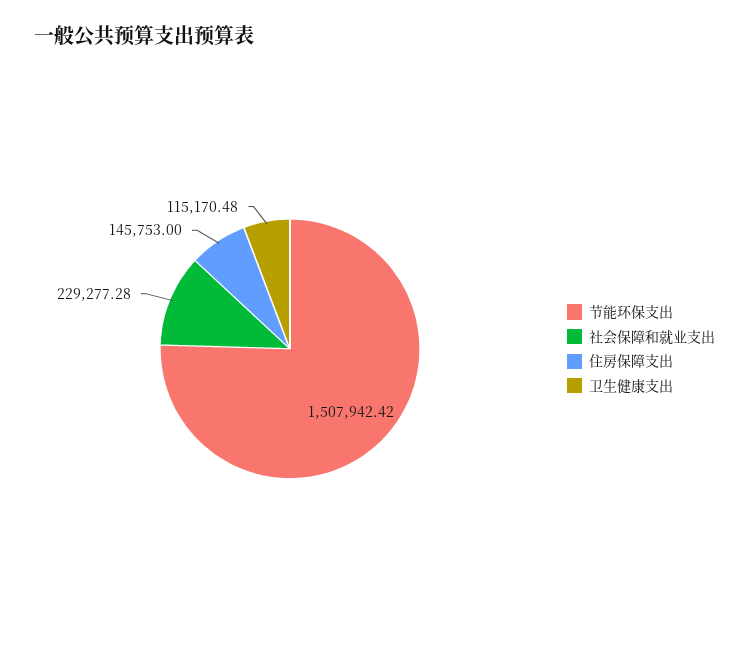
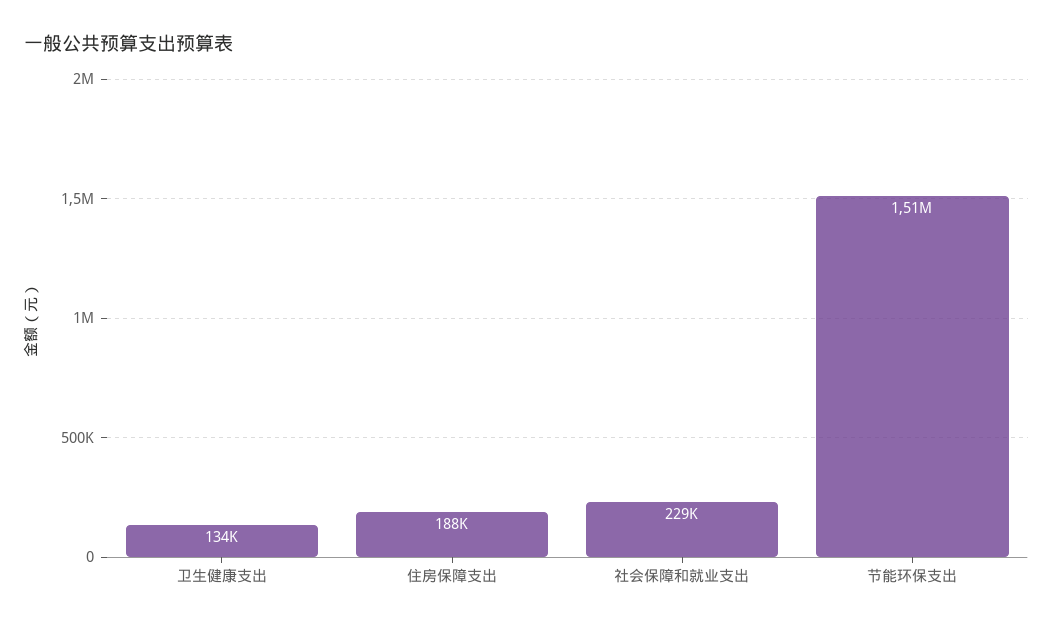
住房保障支出: 145753 -> 188000
卫生健康支出: 115170.48 -> 134000

